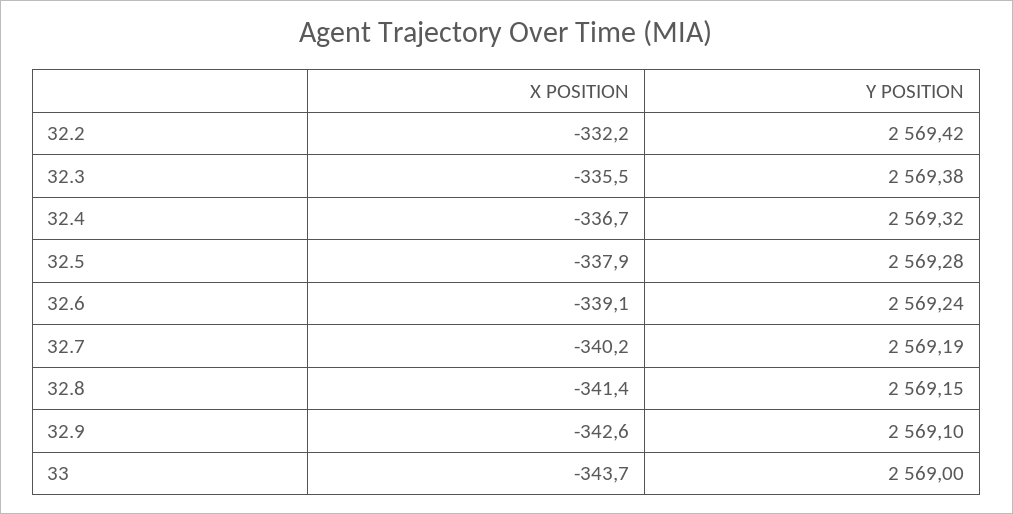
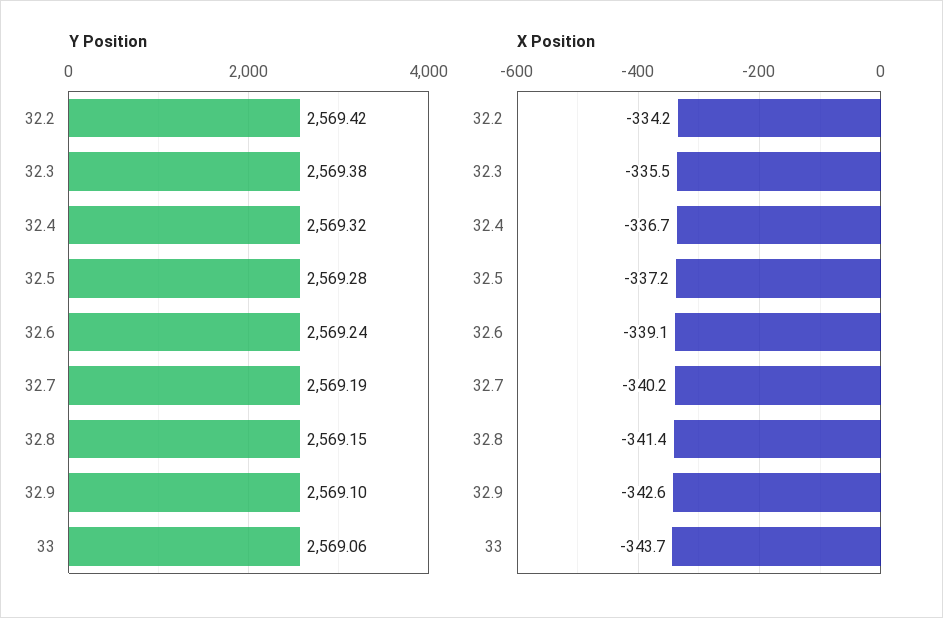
X POSITION, 32.2: -332.2 -> -334.2
X POSITION, 32.5: -337.9 -> -337.2
Y POSITION, 33: 2569 -> 2569.06

